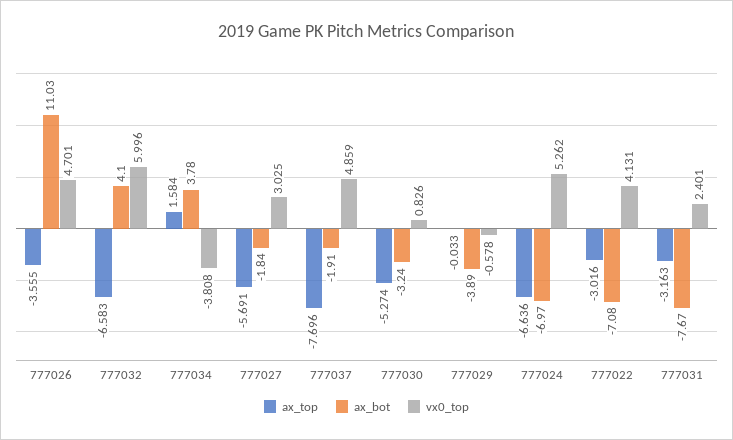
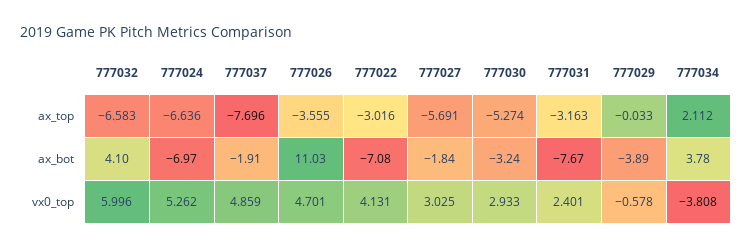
ax_top, 777034: 1.584 -> 2.112
vx0_top, 777030: 0.826 -> 2.933

